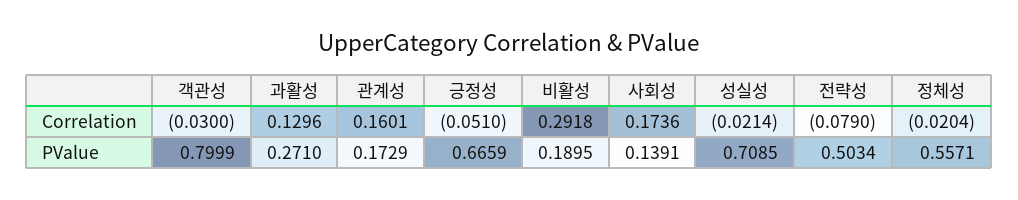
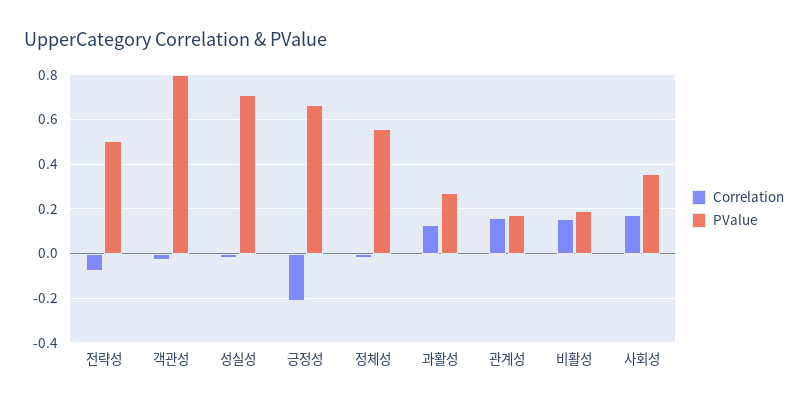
Correlation, 긍정성: -0.051 -> -0.2
Correlation, 비활성: 0.2918 -> 0.15
PValue, 사회성: 0.1391 -> 0.35

